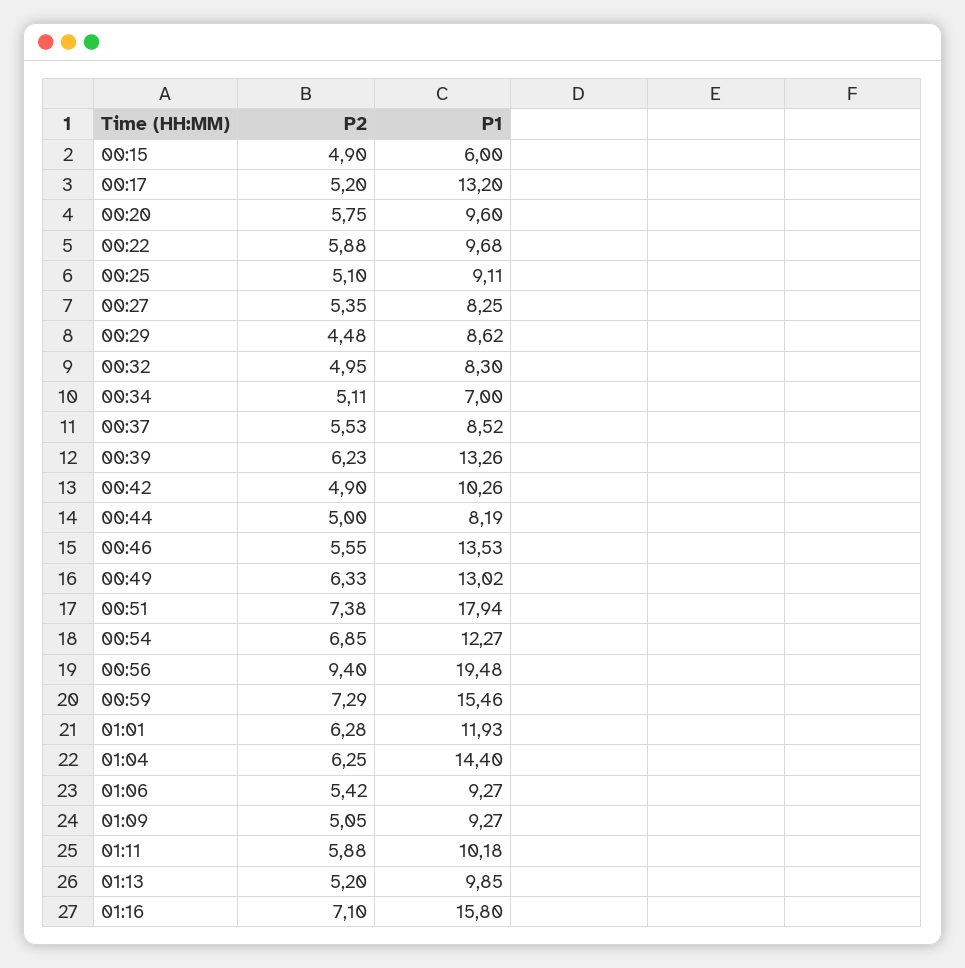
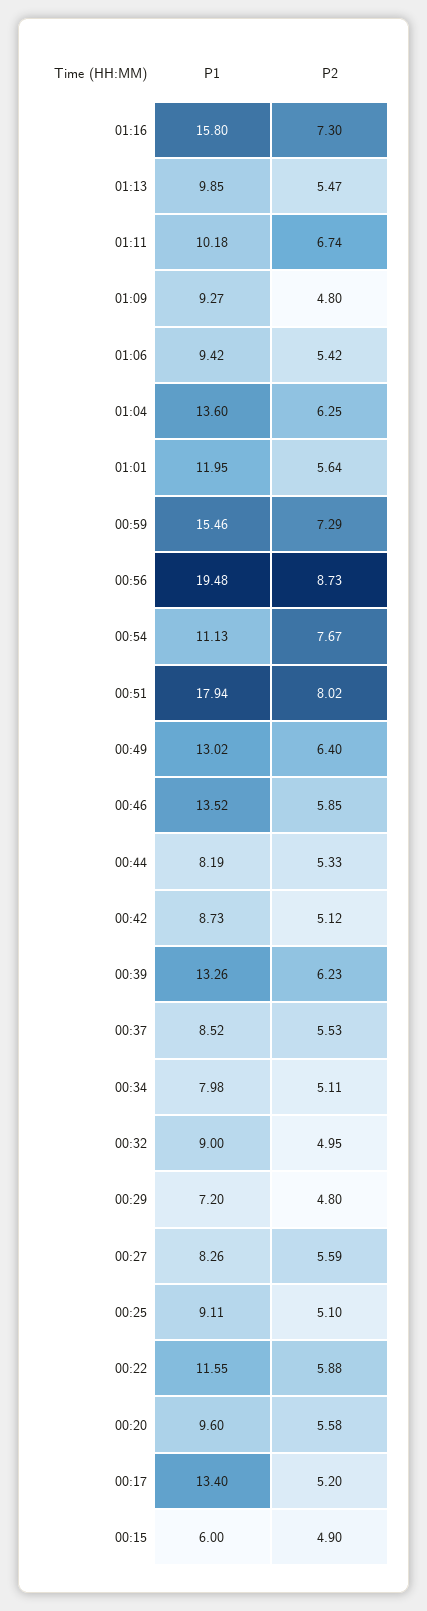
P1, 00:17: 13.2 -> 13.4
P2, 00:20: 5.75 -> 5.58
P1, 00:22: 9.68 -> 11.55
P2, 00:27: 5.35 -> 5.59
P1, 00:27: 8.25 -> 8.26
P2, 00:29: 4.48 -> 4.8
P1, 00:29: 8.62 -> 7.2
P1, 00:32: 8.3 -> 9
P1, 00:34: 7 -> 7.98
P2, 00:42: 4.9 -> 5.12
P1, 00:42: 10.26 -> 8.73
P2, 00:44: 5 -> 5.33
P2, 00:46: 5.55 -> 5.85
P1, 00:46: 13.53 -> 13.52
P2, 00:49: 6.33 -> 6.4
P2, 00:51: 7.38 -> 8.02
P2, 00:54: 6.85 -> 7.67
P1, 00:54: 12.27 -> 11.13
P2, 00:56: 9.4 -> 8.73
P2, 01:01: 6.28 -> 5.64
P1, 01:01: 11.93 -> 11.95
P1, 01:04: 14.4 -> 13.6
P1, 01:06: 9.27 -> 9.42
P2, 01:09: 5.05 -> 4.8
P2, 01:11: 5.88 -> 6.74
P2, 01:13: 5.2 -> 5.47
P2, 01:16: 7.1 -> 7.3

